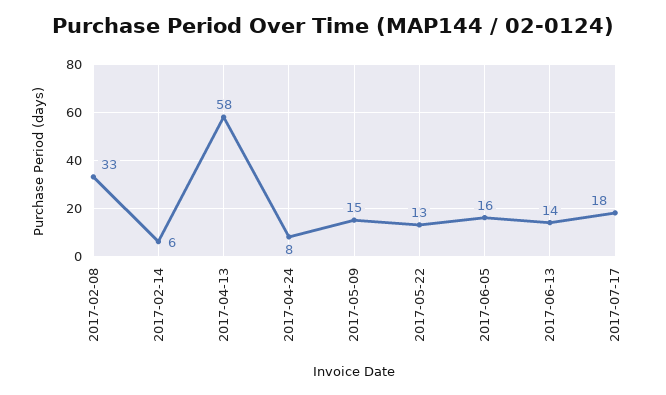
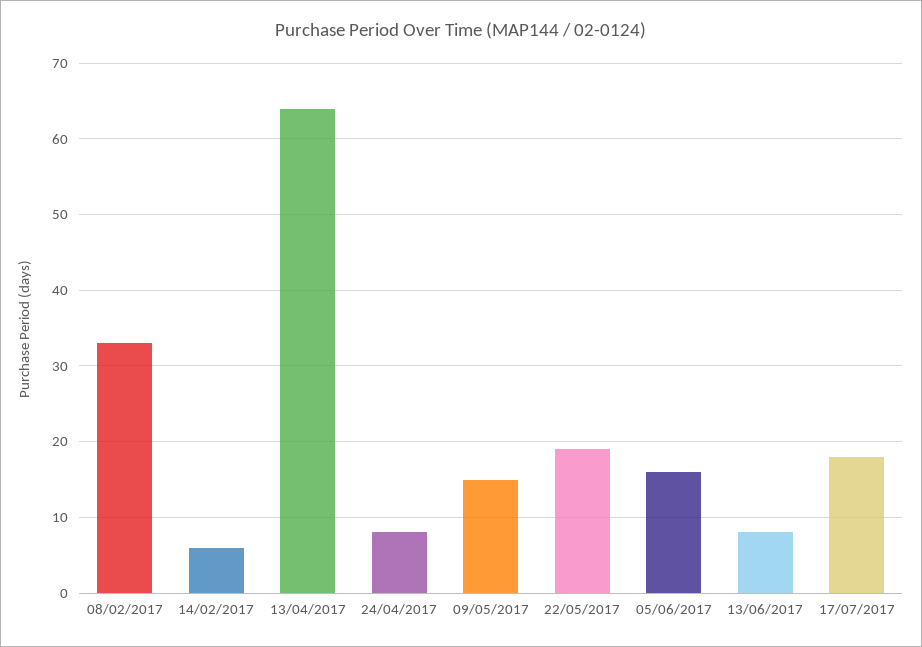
2017-04-13: 58 -> 64
2017-05-22: 13 -> 19
2017-06-13: 14 -> 8

